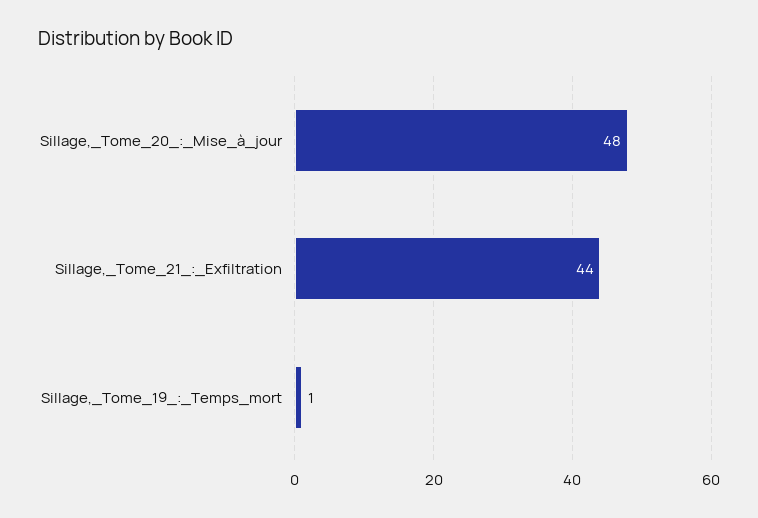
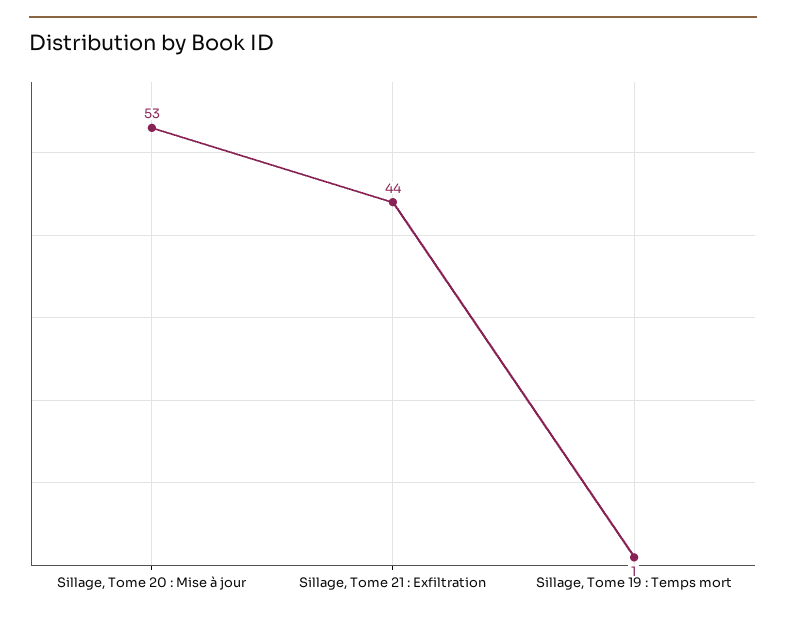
Sillage,_Tome_20_:_Mise_à_jour: 48 -> 53

